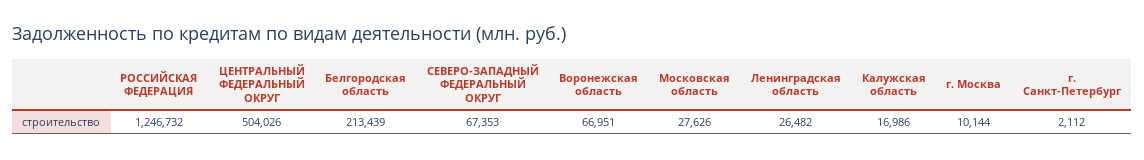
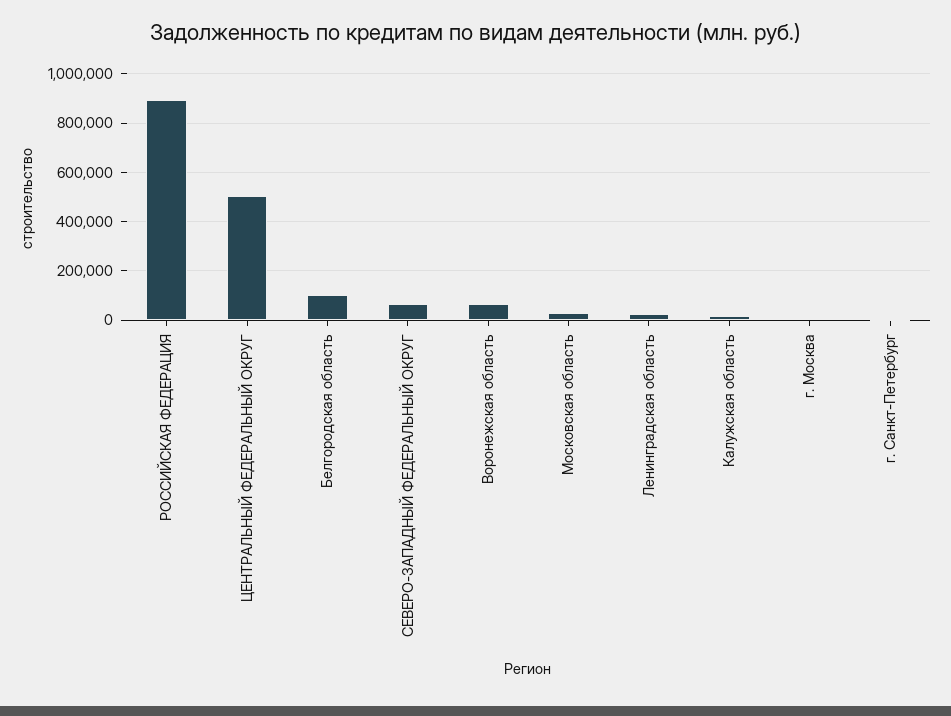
РОССИЙСКАЯ ФЕДЕРАЦИЯ: 1246732 -> 900000
Белгородская область: 213439 -> 100000

